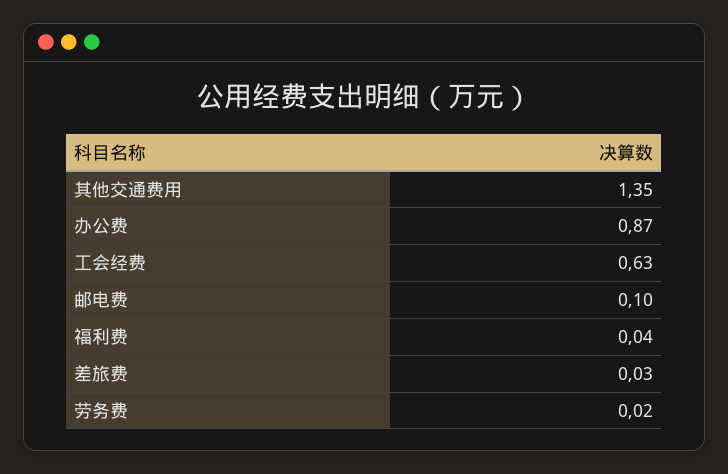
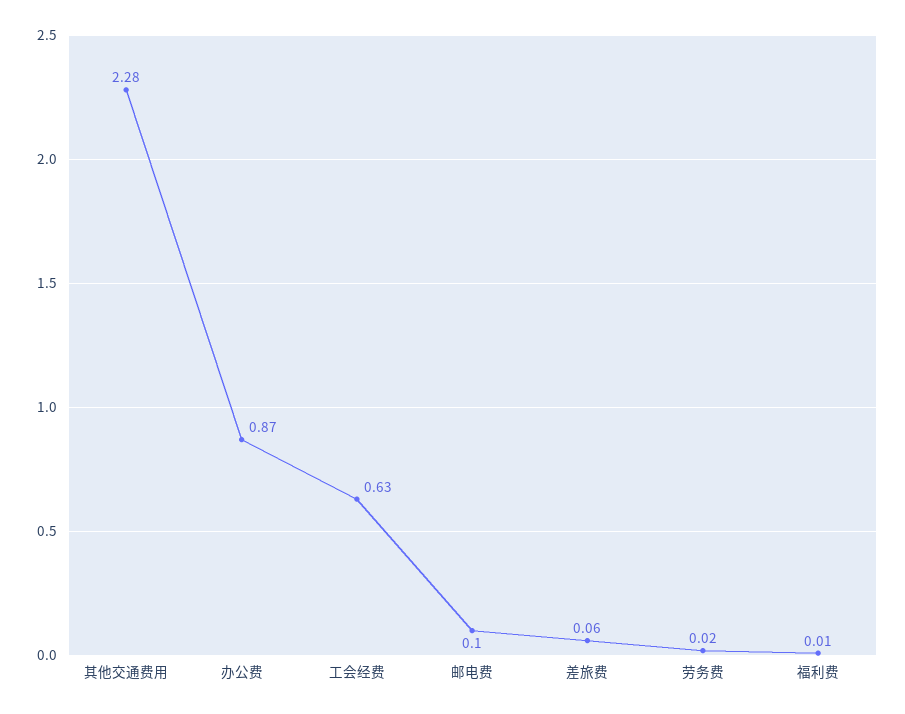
其他交通费用: 1.35 -> 2.28
福利费: 0.04 -> 0.01
差旅费: 0.03 -> 0.06

